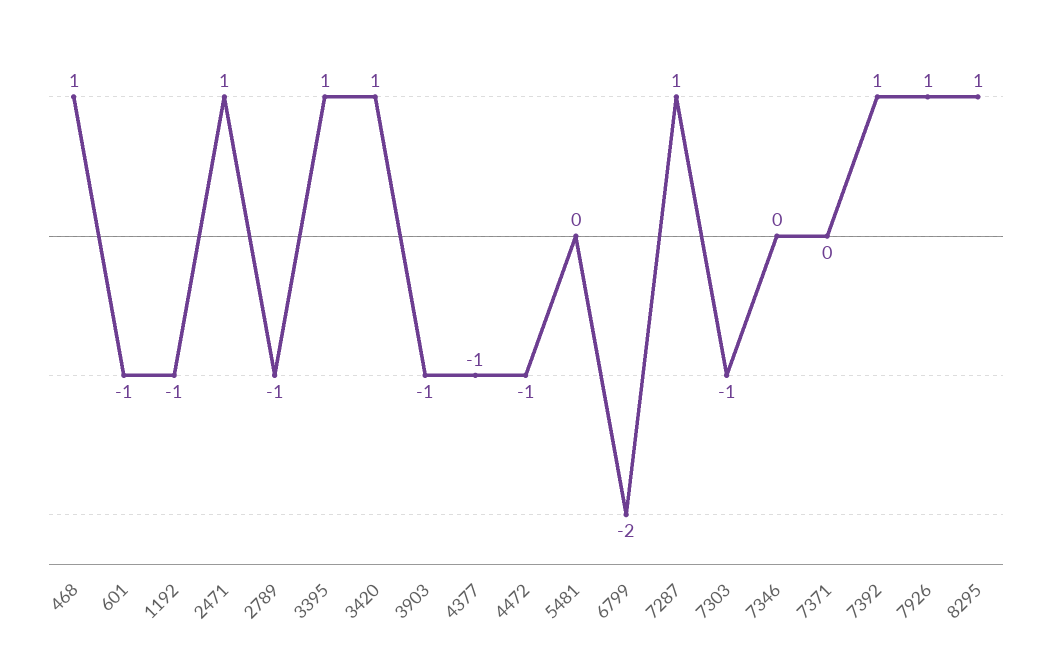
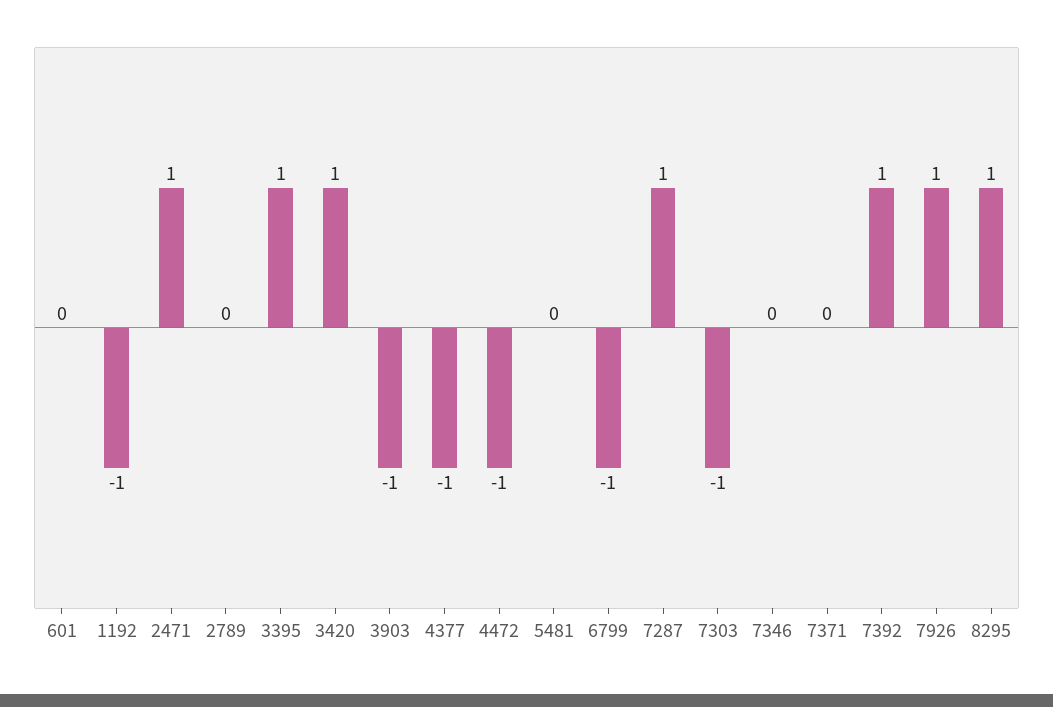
468: 1 -> none
601: -1 -> 0
2789: -1 -> 0
6799: -2 -> -1

